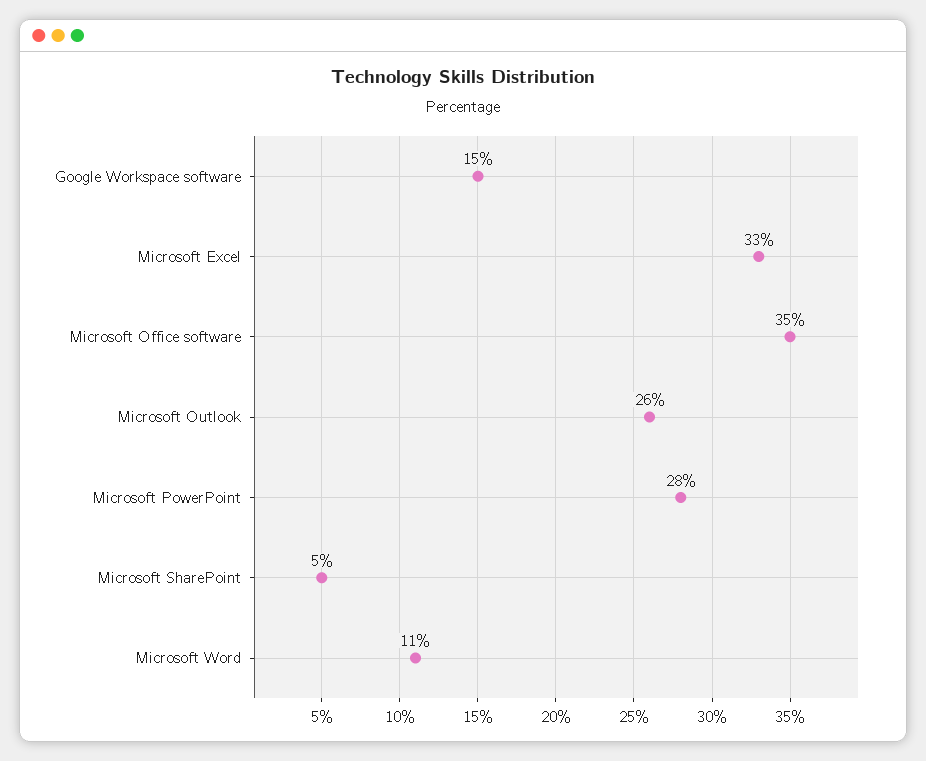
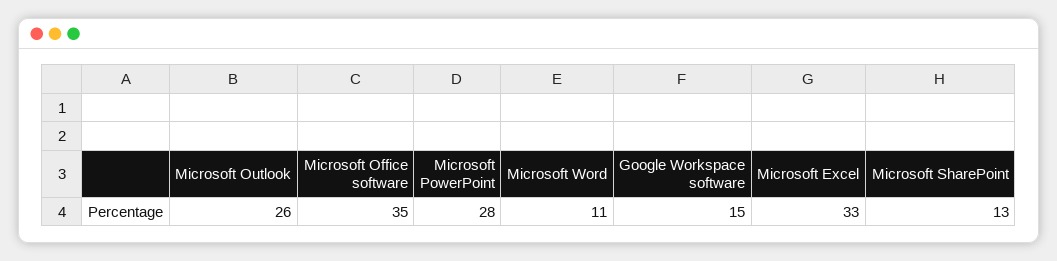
Microsoft SharePoint: 5 -> 13

